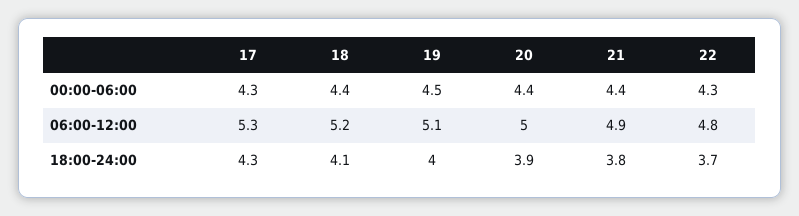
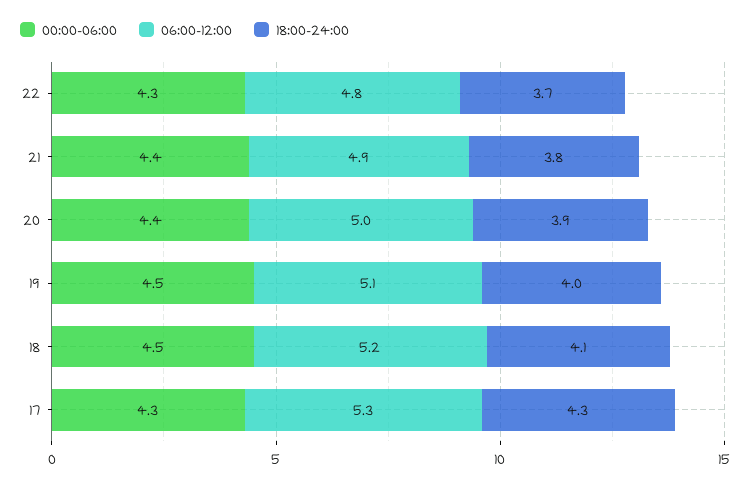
00:00-06:00, 18: 4.4 -> 4.5

